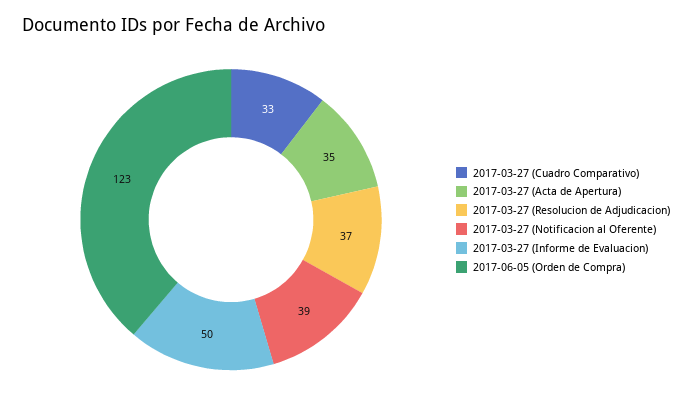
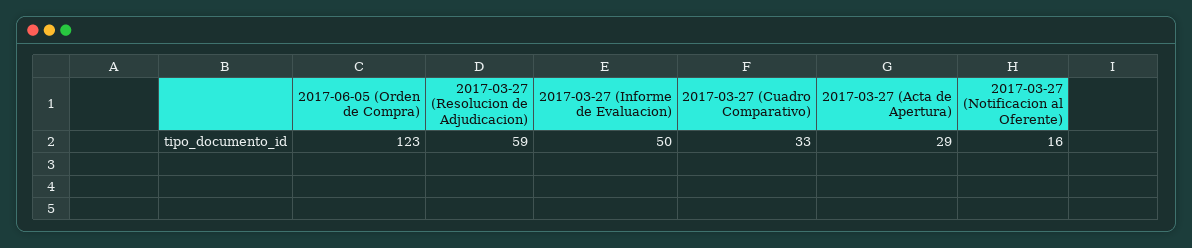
2017-03-27 (Acta de Apertura): 35 -> 29
2017-03-27 (Resolucion de Adjudicacion): 37 -> 59
2017-03-27 (Notificacion al Oferente): 39 -> 16

